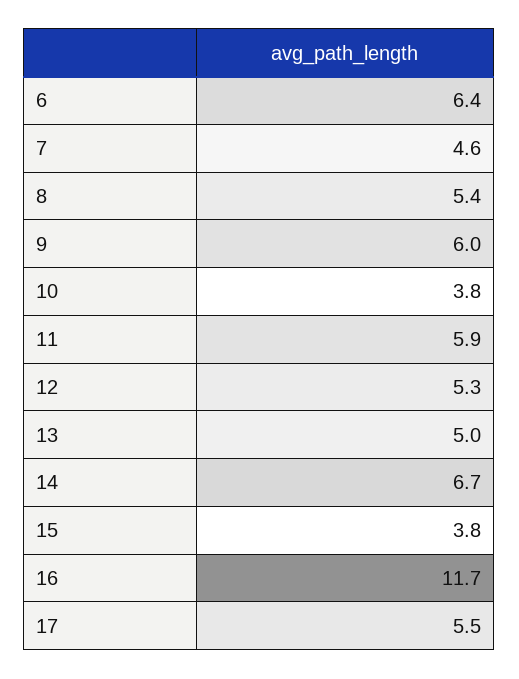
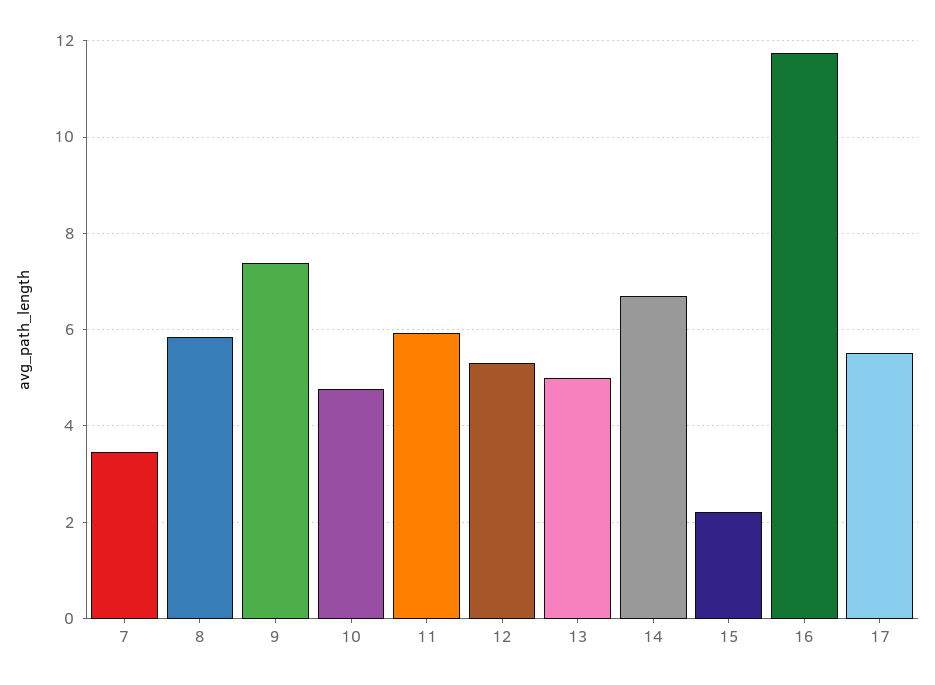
6: 6.4 -> none
7: 4.6 -> 3.4
8: 5.4 -> 5.8
9: 6 -> 7.4
10: 3.8 -> 4.8
15: 3.8 -> 2.2

